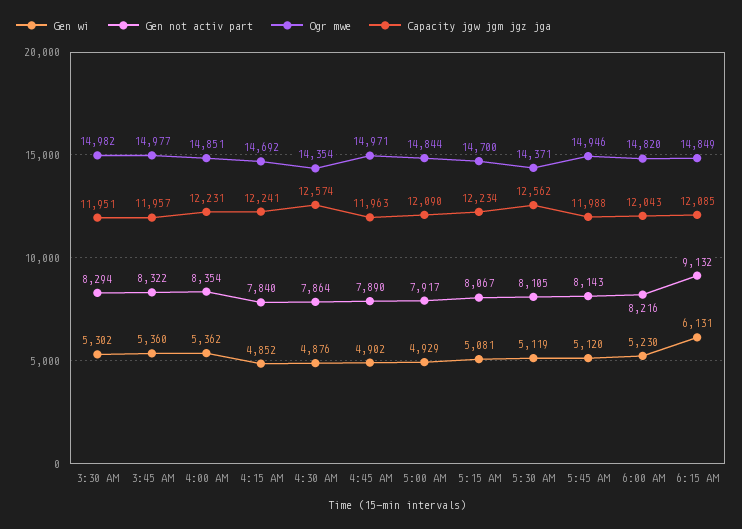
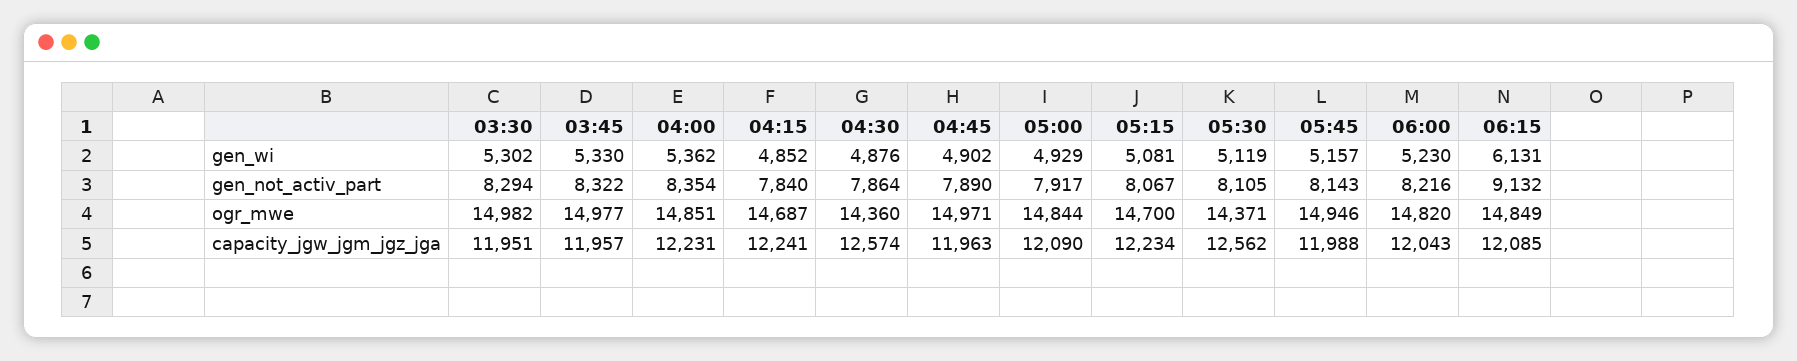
Gen wi, 3:45 AM: 5360 -> 5330
Ogr mwe, 4:15 AM: 14692 -> 14687
Ogr mwe, 4:30 AM: 14354 -> 14360
Gen wi, 5:45 AM: 5120 -> 5157

